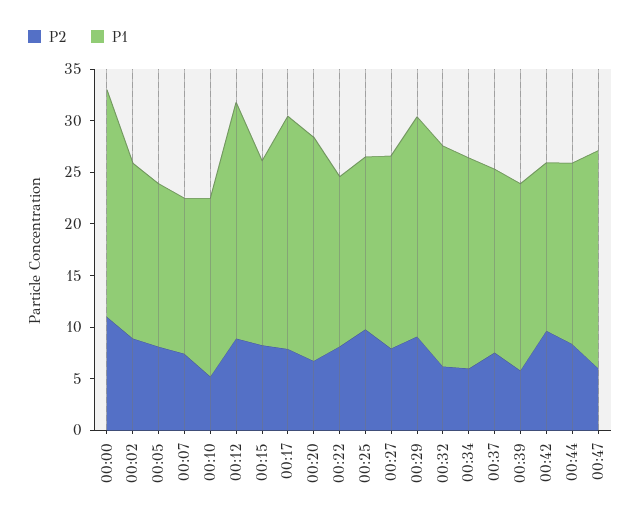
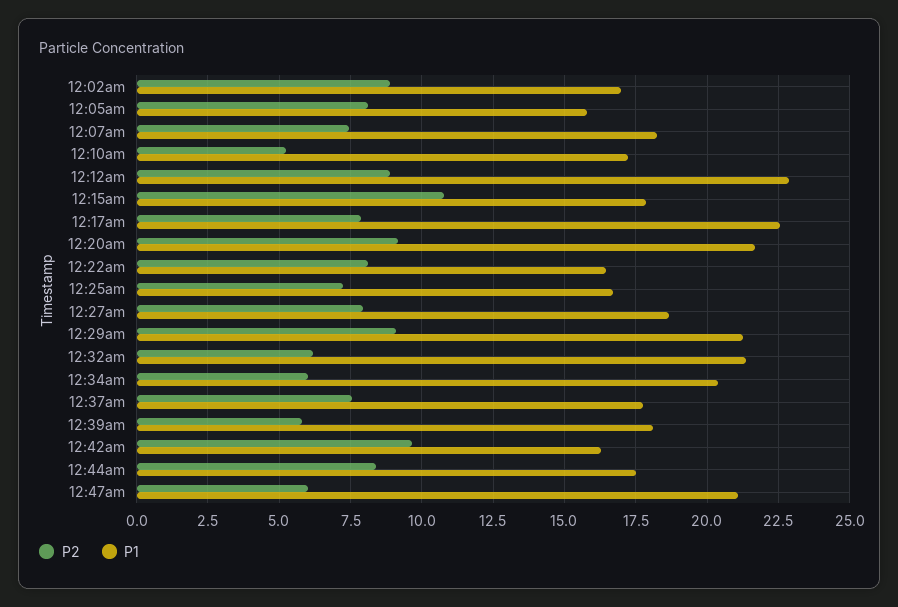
P2, 00:00: 11 -> none
P1, 00:00: 22 -> none
P1, 00:07: 15 -> 18.25
P2, 00:15: 8 -> 10.75
P2, 00:20: 7 -> 9.25
P2, 00:25: 10 -> 7.25

